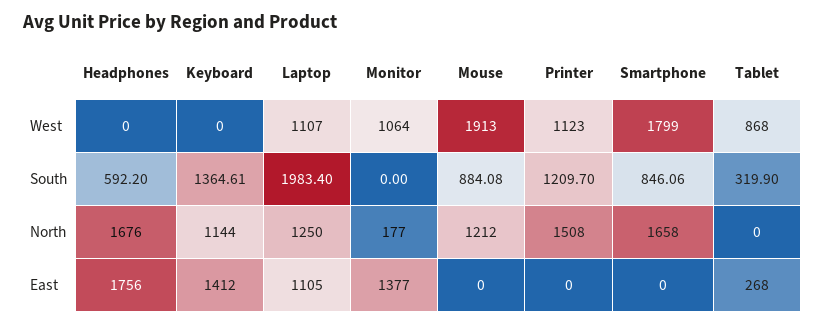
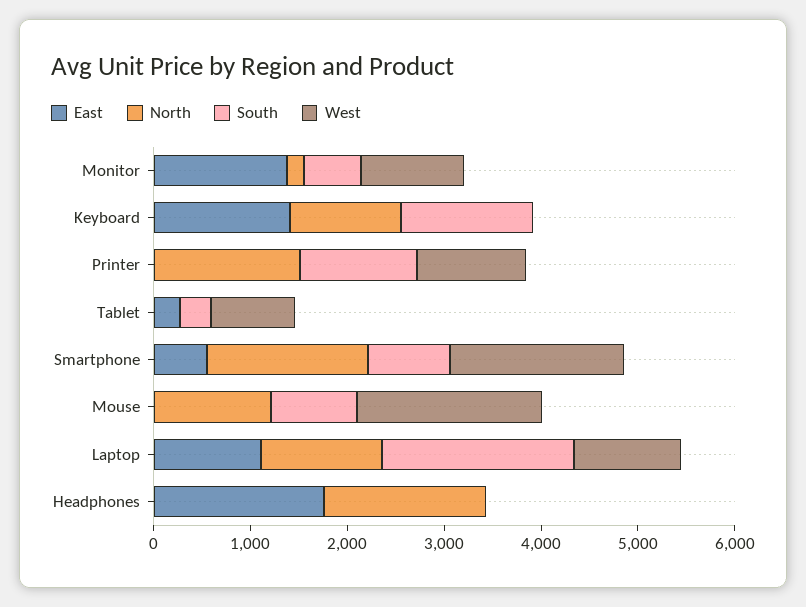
South, Headphones: 592.2 -> 0
South, Monitor: 0 -> 600
East, Smartphone: 0 -> 600

